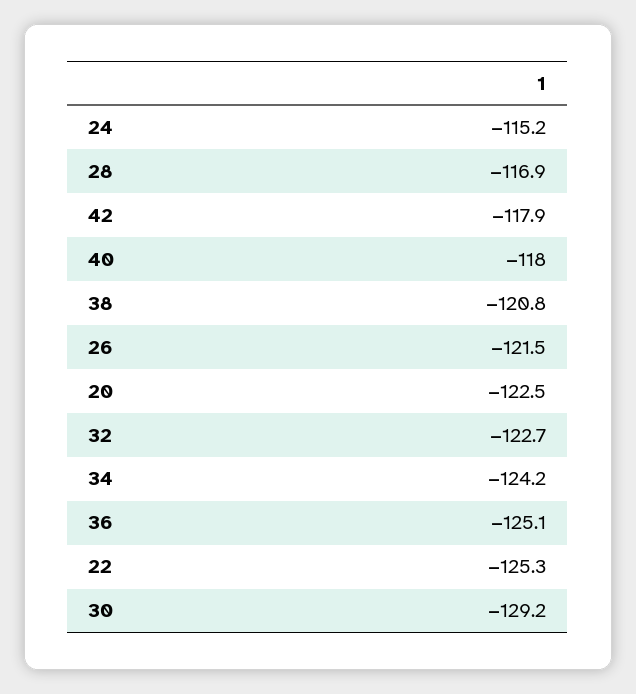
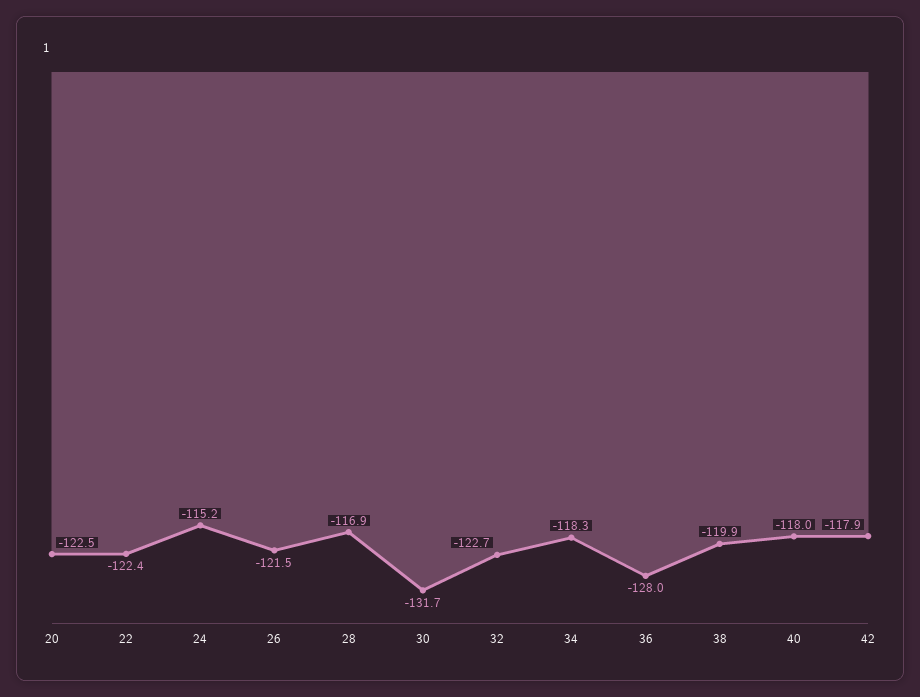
38: -120.8 -> -119.9
34: -124.2 -> -118.3
36: -125.1 -> -128
22: -125.3 -> -122.4
30: -129.2 -> -131.7

